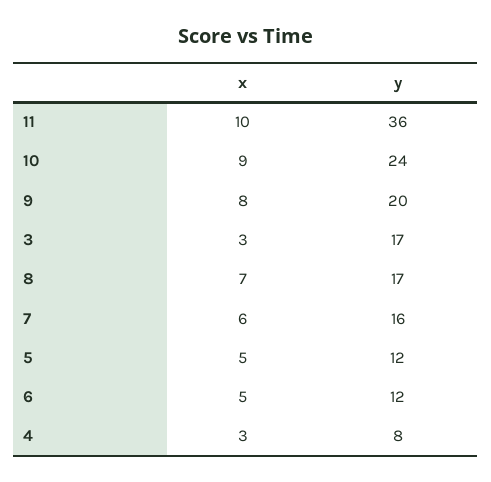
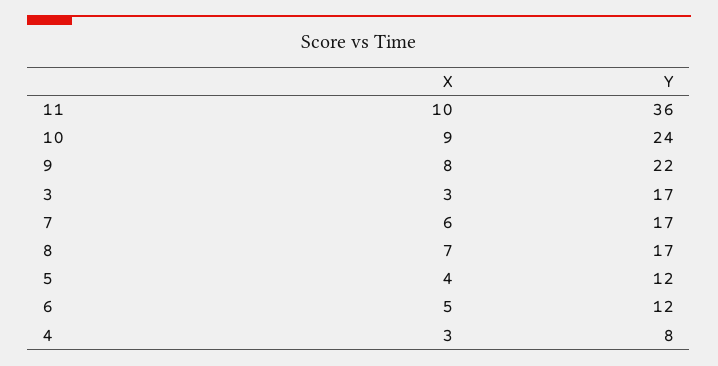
y, 9: 20 -> 22
y, 7: 16 -> 17
x, 5: 5 -> 4

